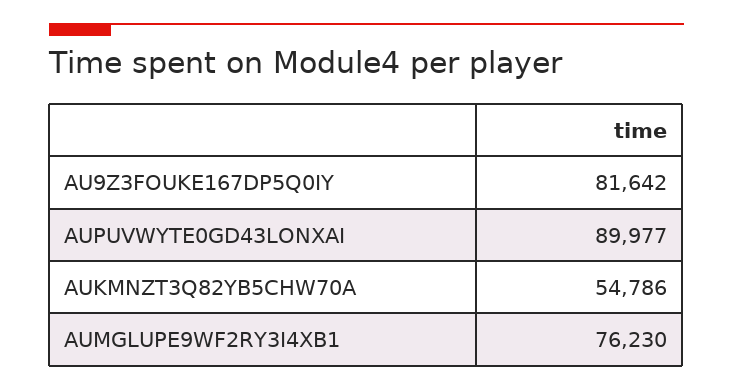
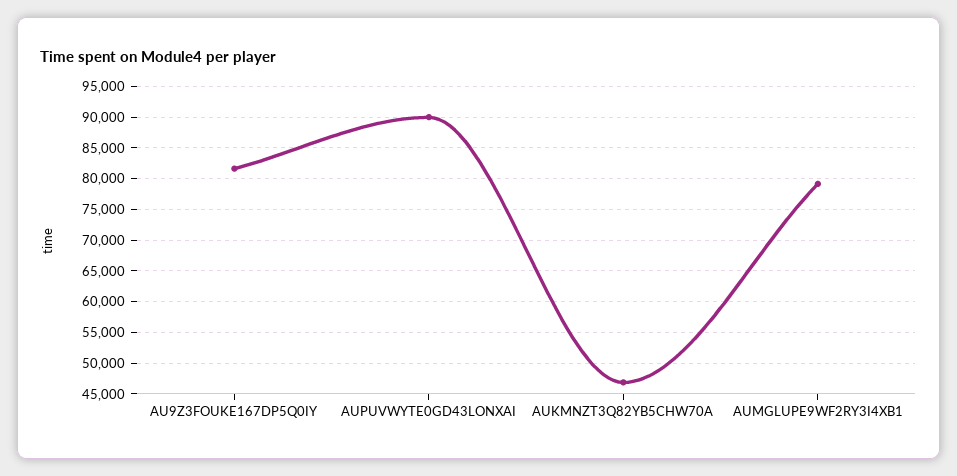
AUKMNZT3Q82YB5CHW70A: 54786 -> 47000
AUMGLUPE9WF2RY3I4XB1: 76230 -> 79000

